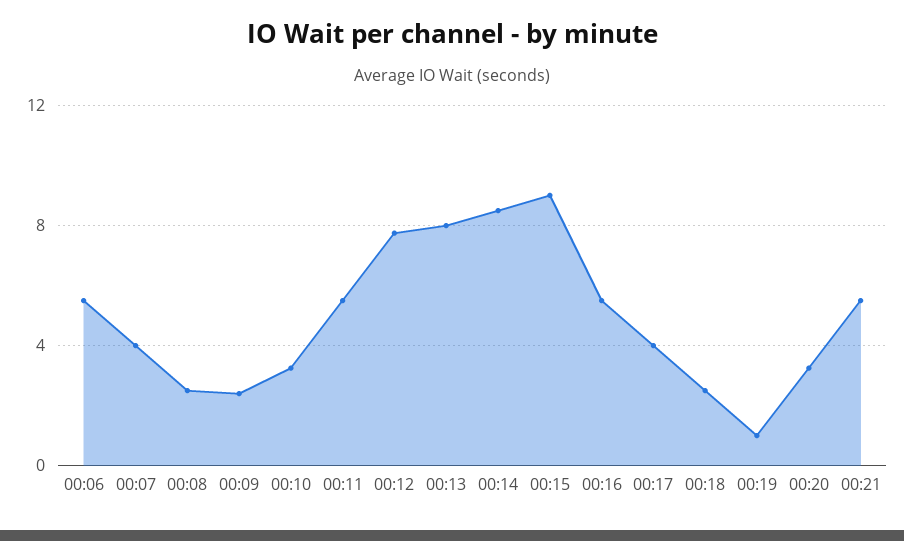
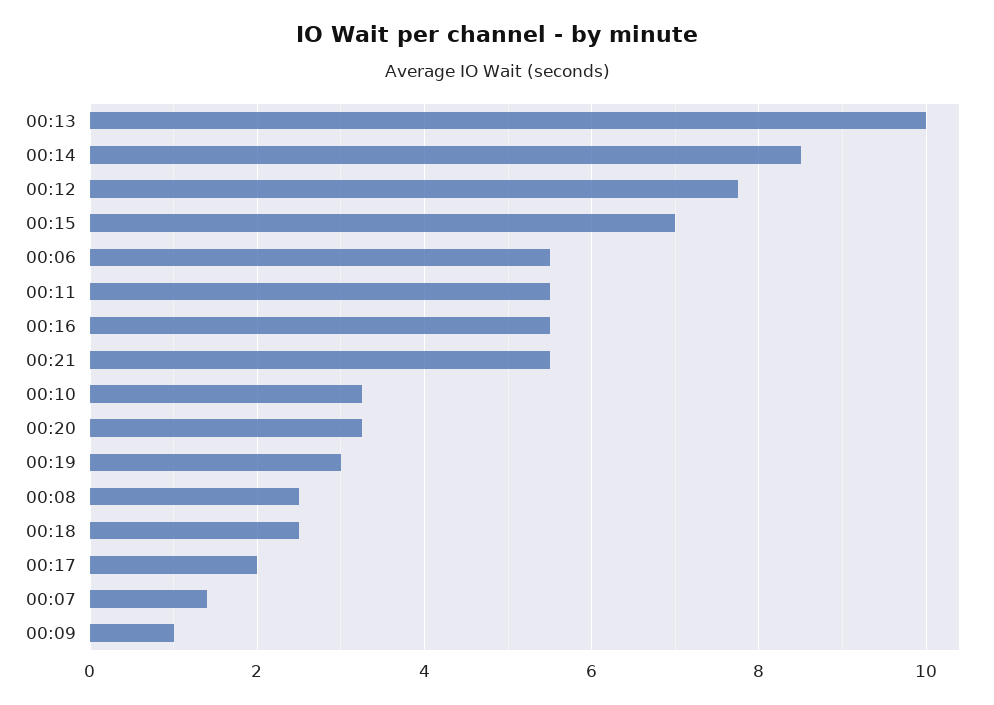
00:07: 4 -> 1.4
00:09: 2.5 -> 1
00:13: 8 -> 10
00:15: 9 -> 7
00:17: 4 -> 2
00:19: 1 -> 3

